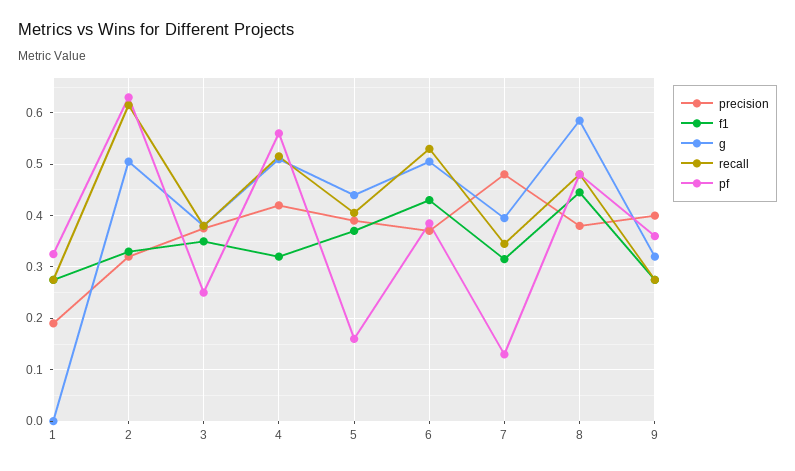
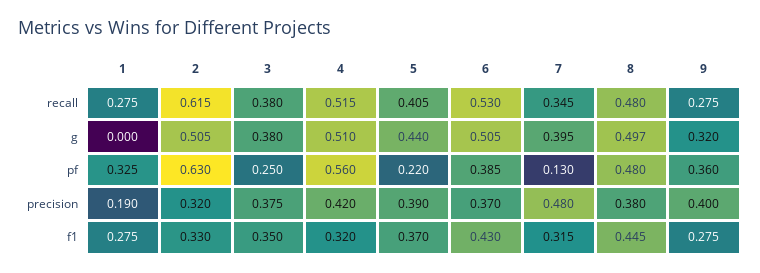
pf, 5: 0.16 -> 0.22
g, 8: 0.58 -> 0.497

